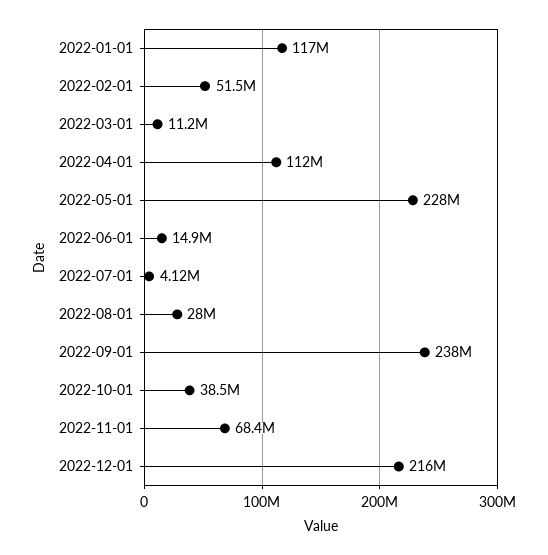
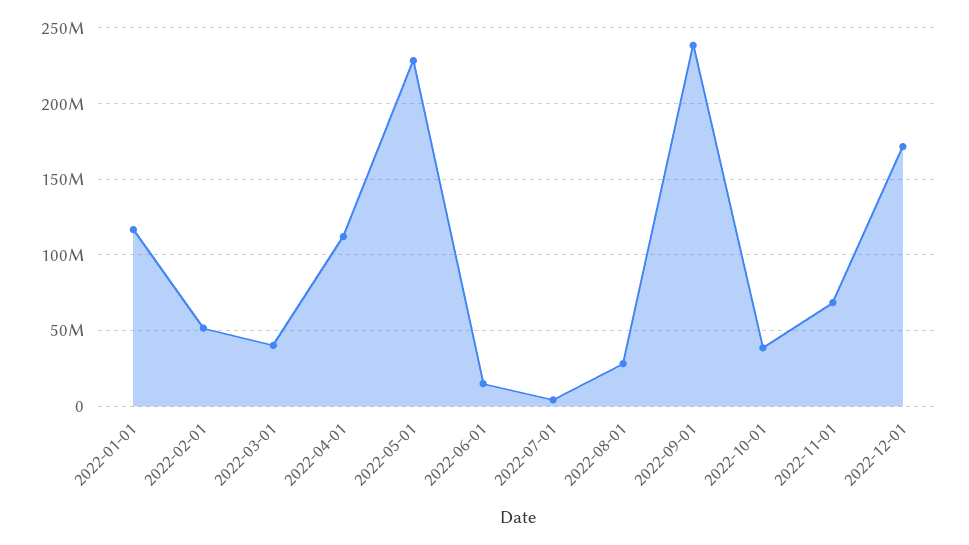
2022-03-01: 11200000 -> 40000000
2022-12-01: 216000000 -> 170000000

